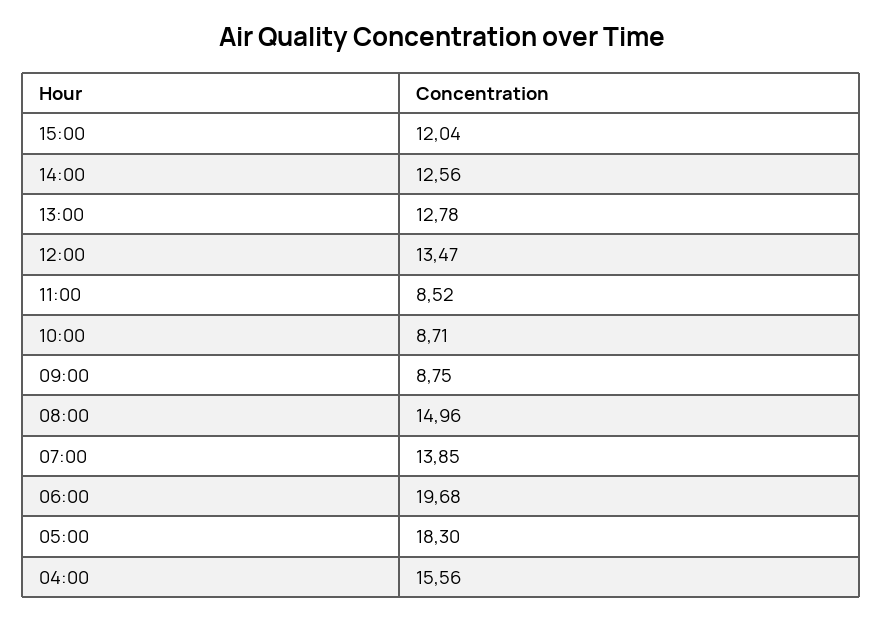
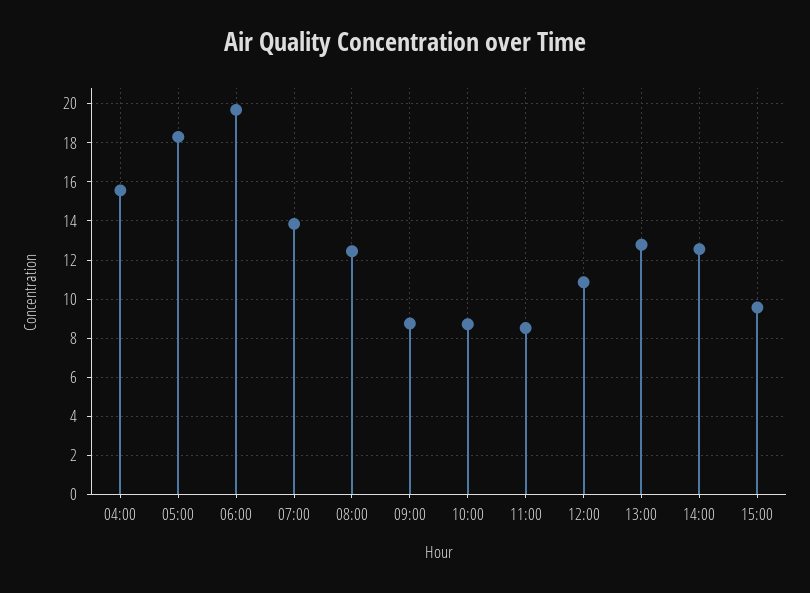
15:00: 12.04 -> 9.5
12:00: 13.47 -> 11
08:00: 14.96 -> 12.5

